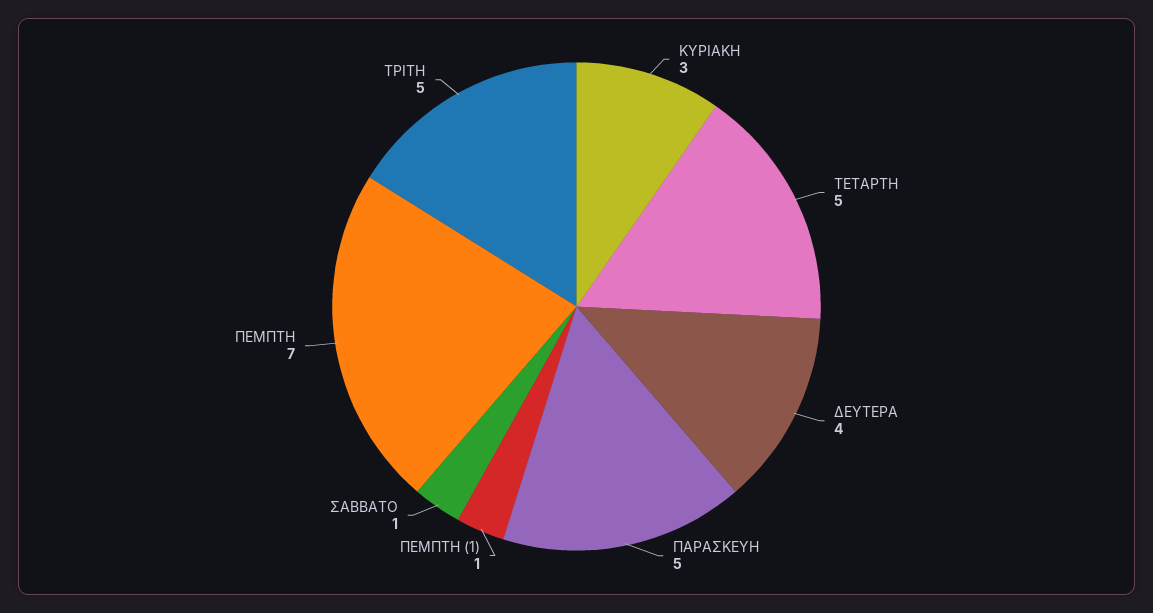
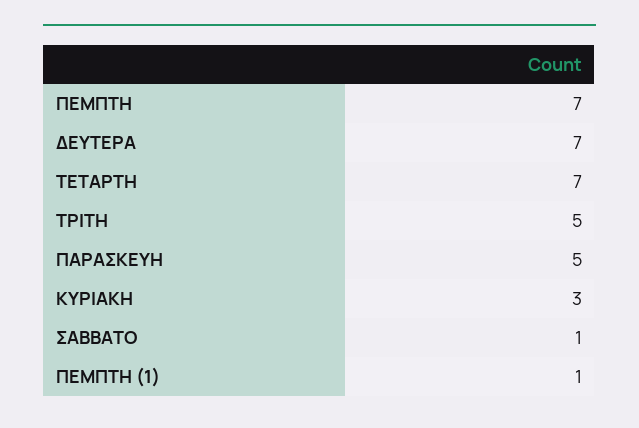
ΤΕΤΑΡΤΗ: 5 -> 7
ΔΕΥΤΕΡΑ: 4 -> 7

